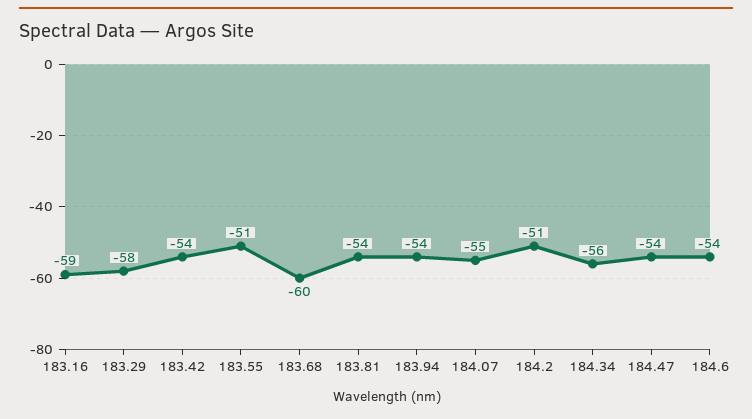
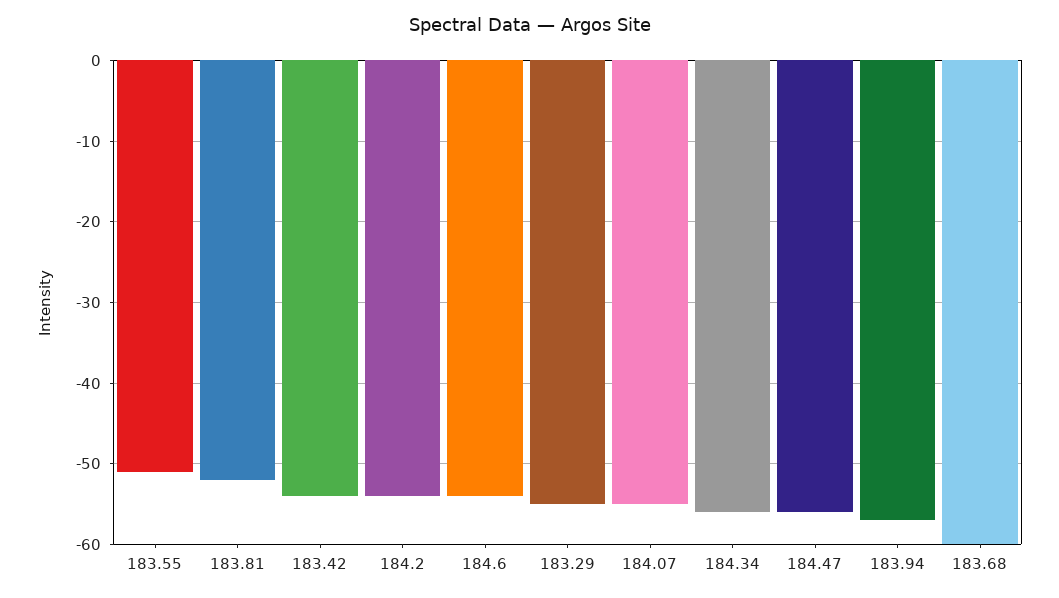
183.16: -59 -> none
183.29: -58 -> -55
183.81: -54 -> -52
183.94: -54 -> -57
184.2: -51 -> -54
184.47: -54 -> -56

